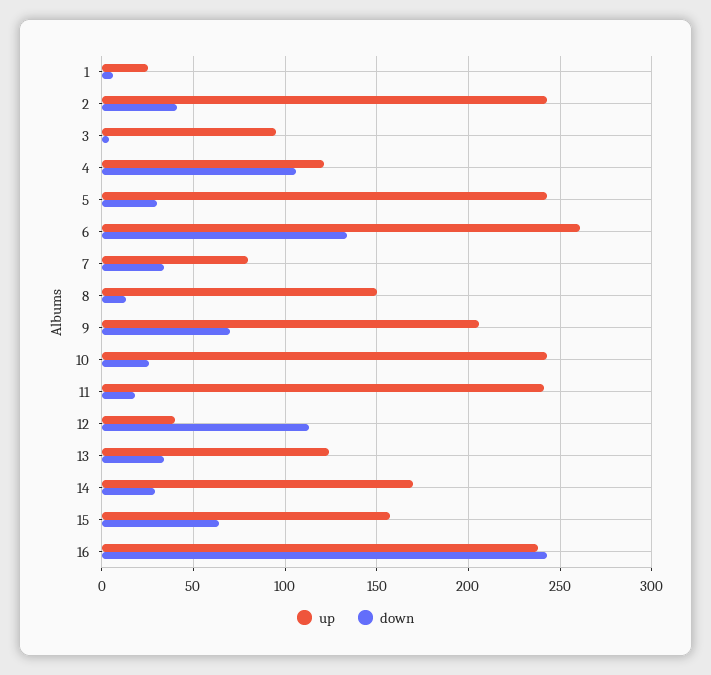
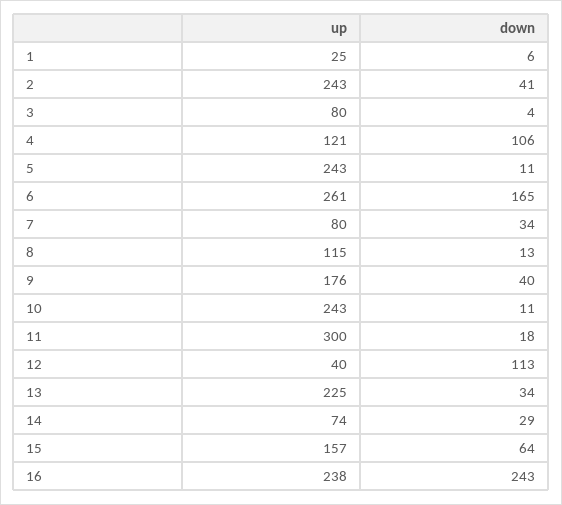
up, 3: 95 -> 80
down, 5: 30 -> 11
down, 6: 135 -> 165
up, 8: 150 -> 115
up, 9: 205 -> 176
down, 9: 70 -> 40
down, 10: 25 -> 11
up, 11: 240 -> 300
up, 13: 125 -> 225
up, 14: 170 -> 74

